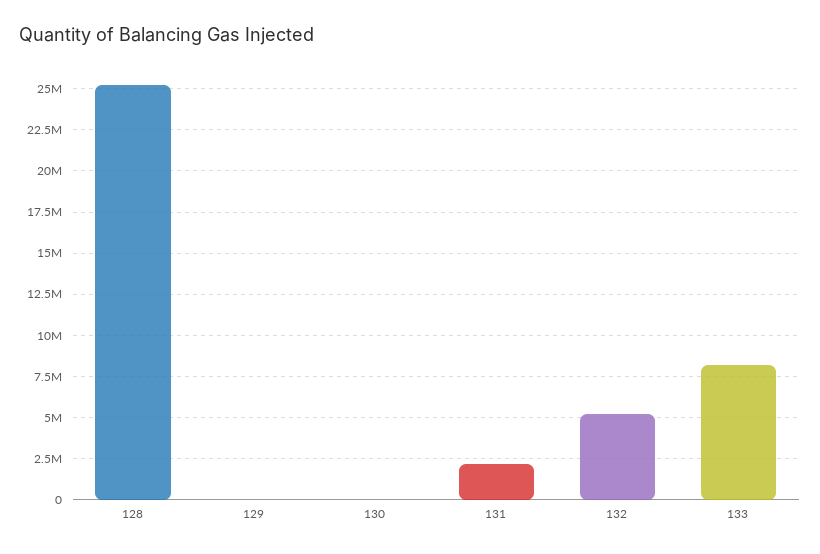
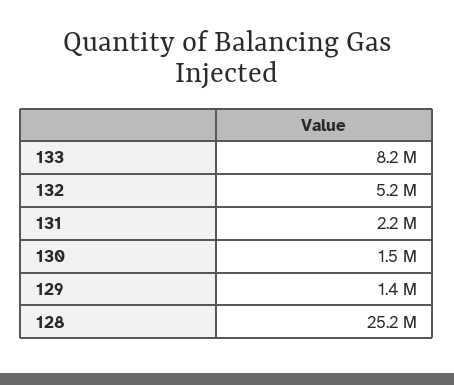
129: 0 -> 1400000
130: 0 -> 1500000

